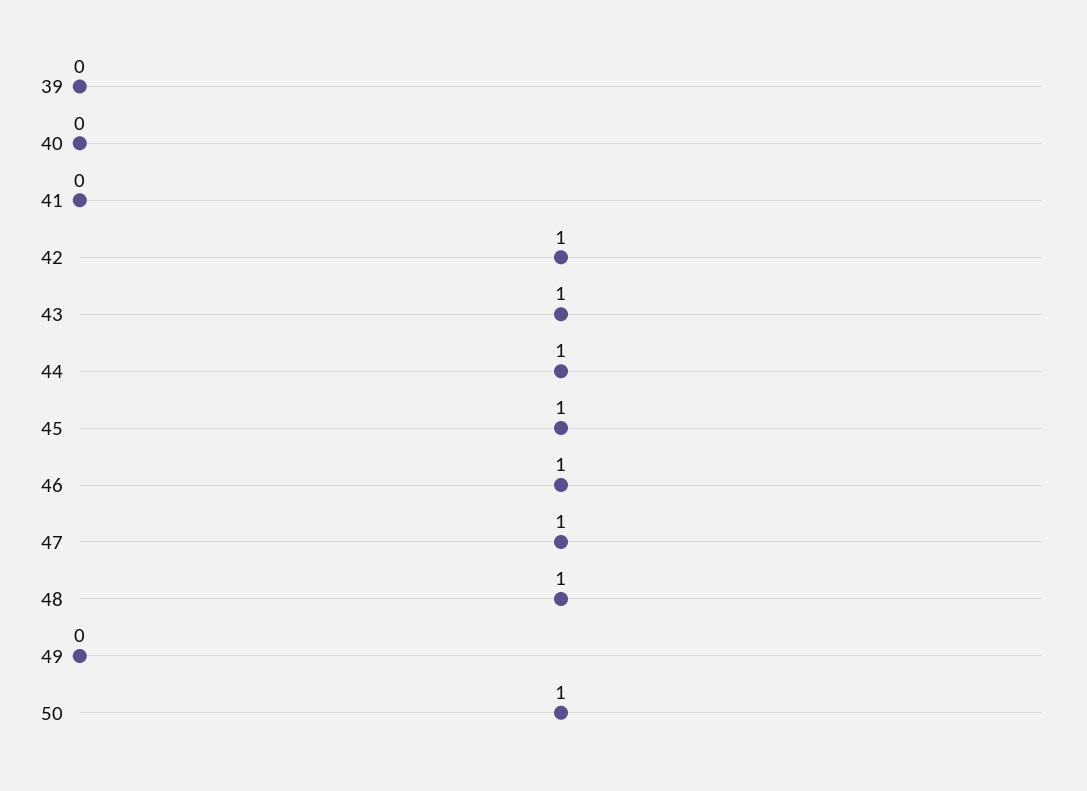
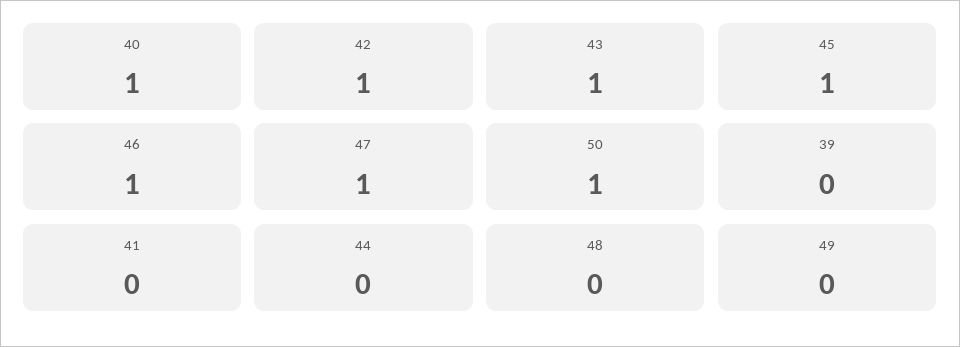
40: 0 -> 1
44: 1 -> 0
48: 1 -> 0

